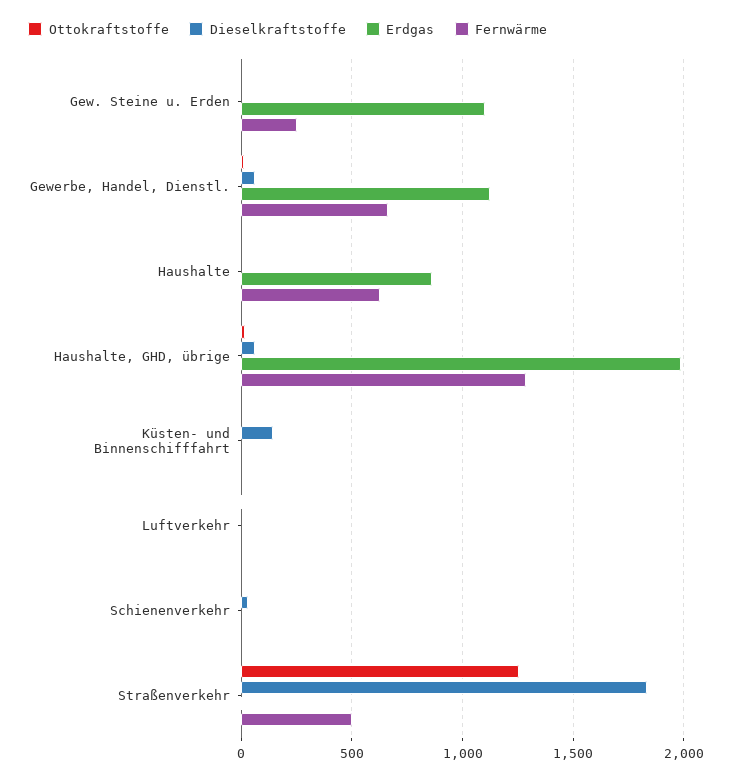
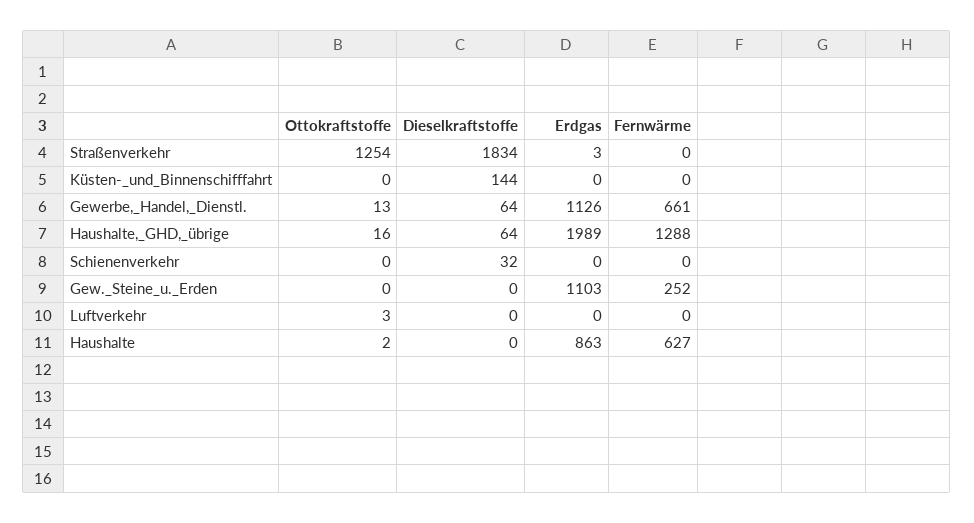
Fernwärme, Straßenverkehr: 500 -> 0

